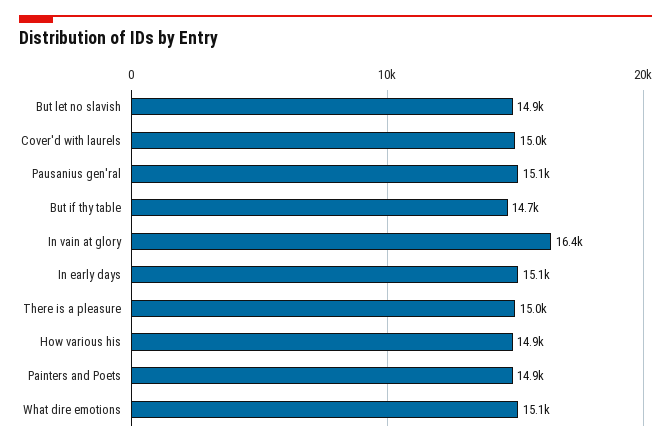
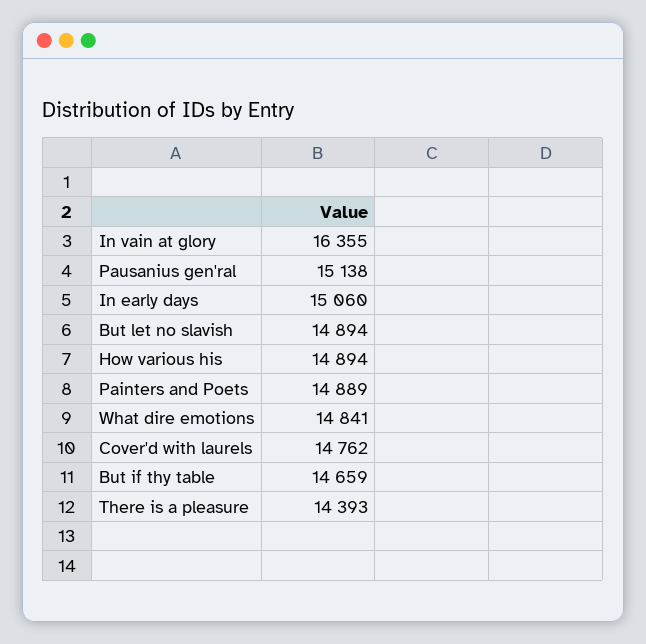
Cover'd with laurels: 15000 -> 14762
There is a pleasure: 15000 -> 14393
What dire emotions: 15100 -> 14841

